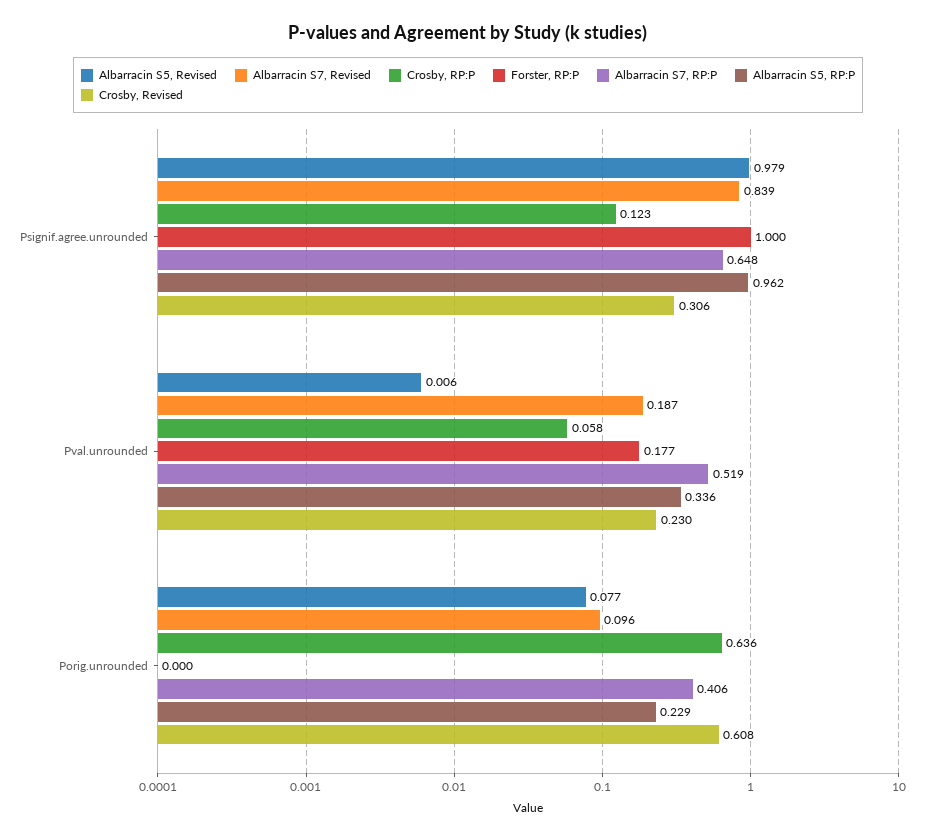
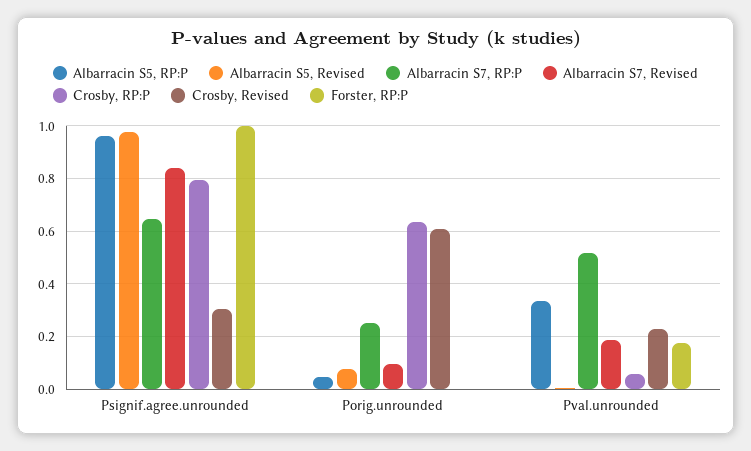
Crosby, RP:P, Psignif.agree.unrounded: 0.123 -> 0.8
Albarracin S7, RP:P, Porig.unrounded: 0.406 -> 0.25
Albarracin S5, RP:P, Porig.unrounded: 0.229 -> 0.05

